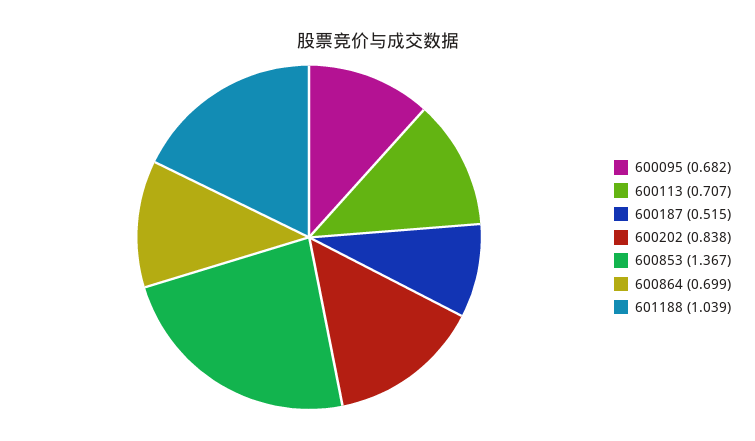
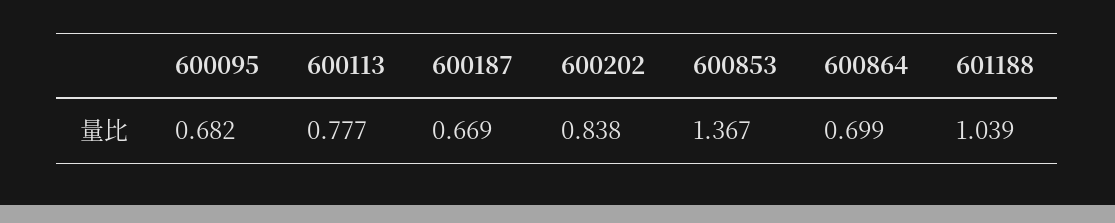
600113: 0.707 -> 0.777
600187: 0.515 -> 0.669

